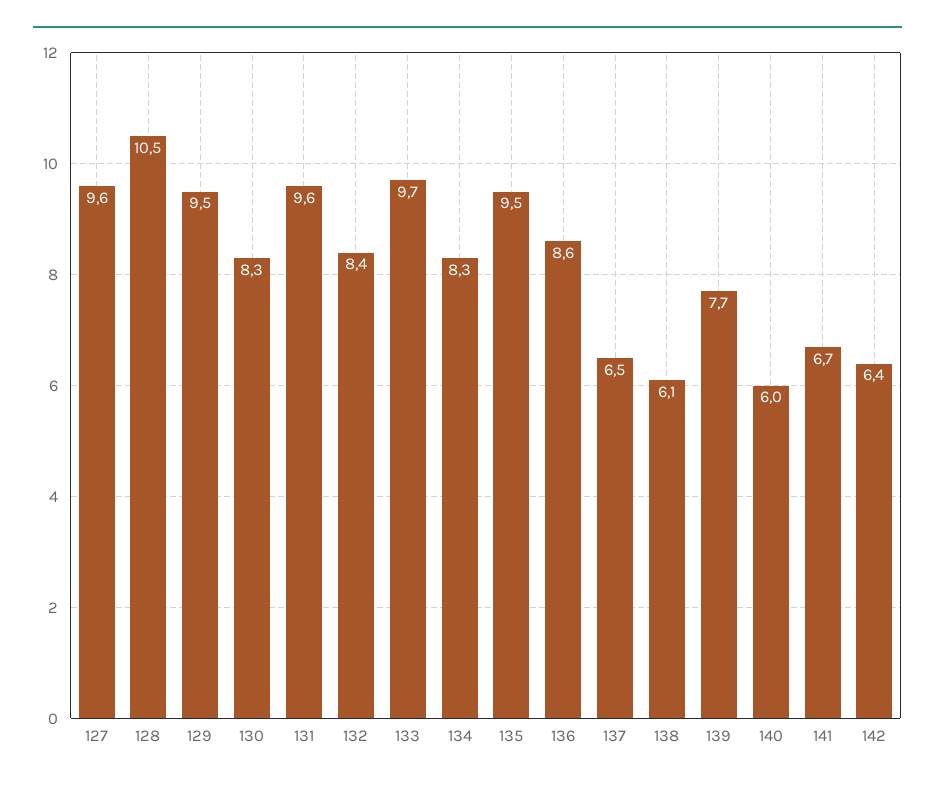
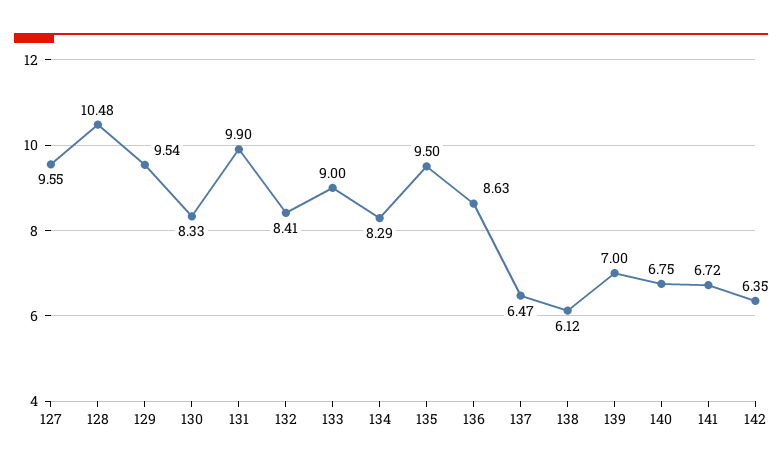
131: 9.6 -> 9.9
133: 9.7 -> 9
139: 7.7 -> 7
140: 6 -> 6.75

